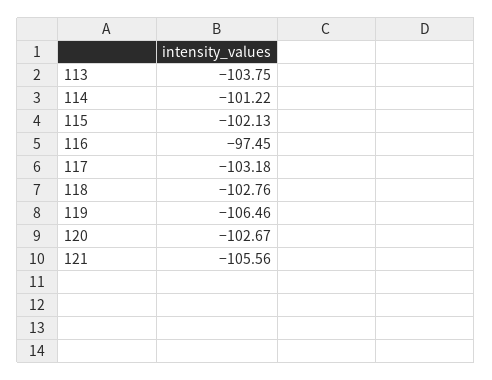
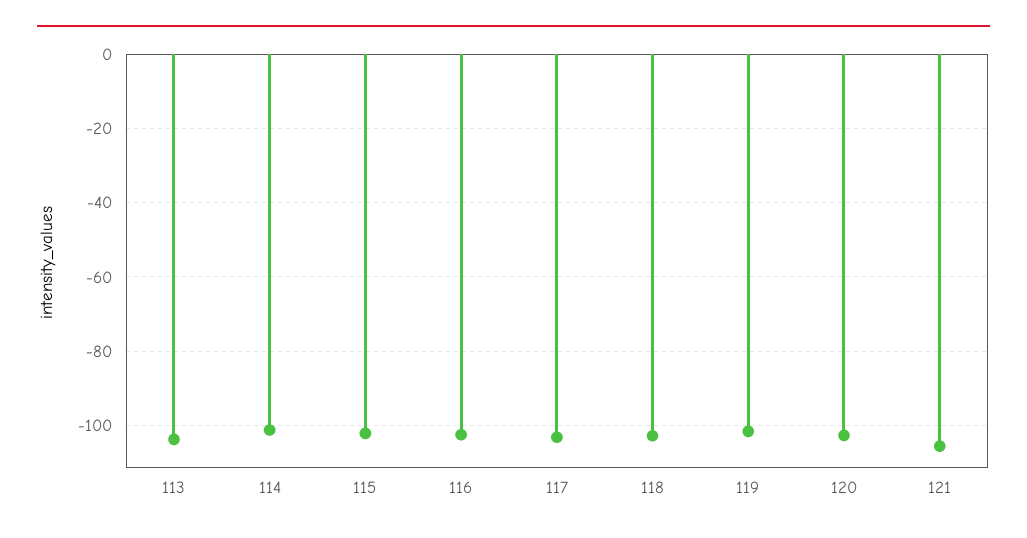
116: -97.45 -> -102
119: -106.46 -> -102

